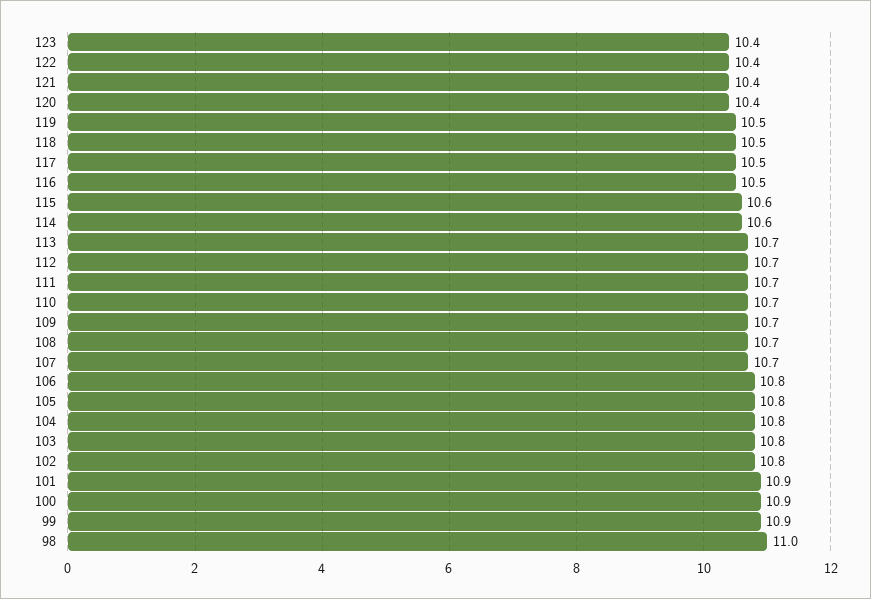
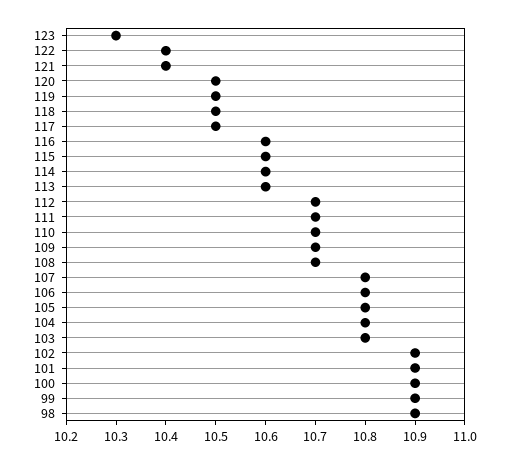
123: 10.4 -> 10.3
120: 10.4 -> 10.5
116: 10.5 -> 10.6
113: 10.7 -> 10.6
107: 10.7 -> 10.8
102: 10.8 -> 10.9
98: 11 -> 10.9

